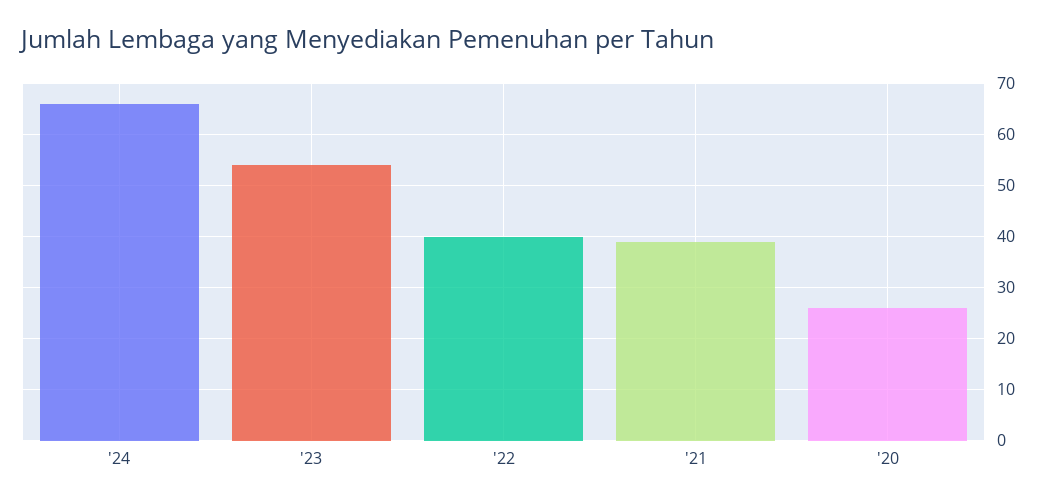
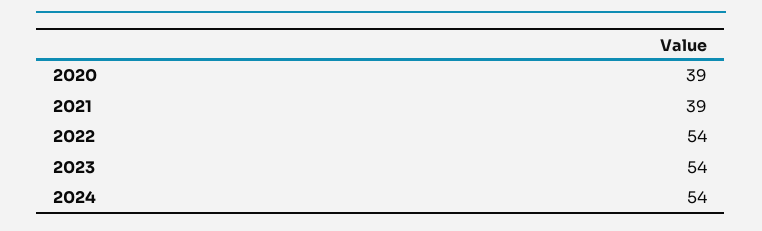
'24: 65 -> 54
'22: 40 -> 54
'20: 25 -> 39

